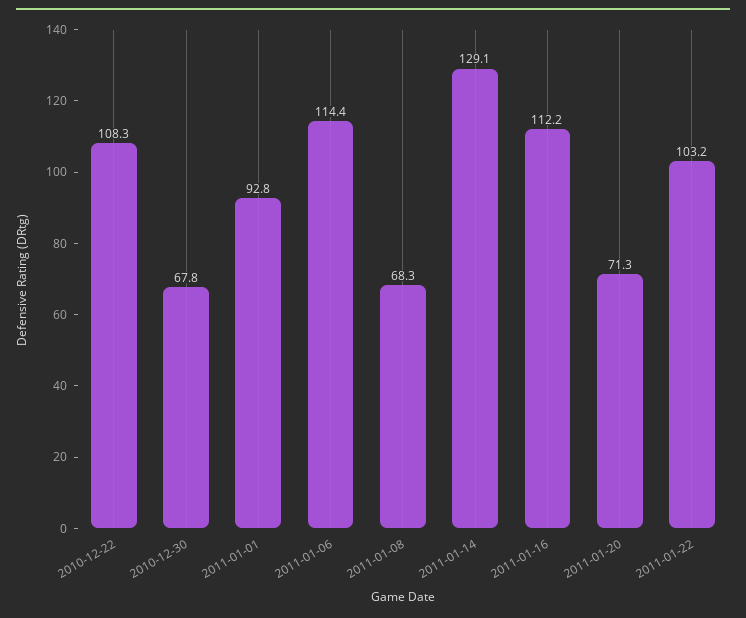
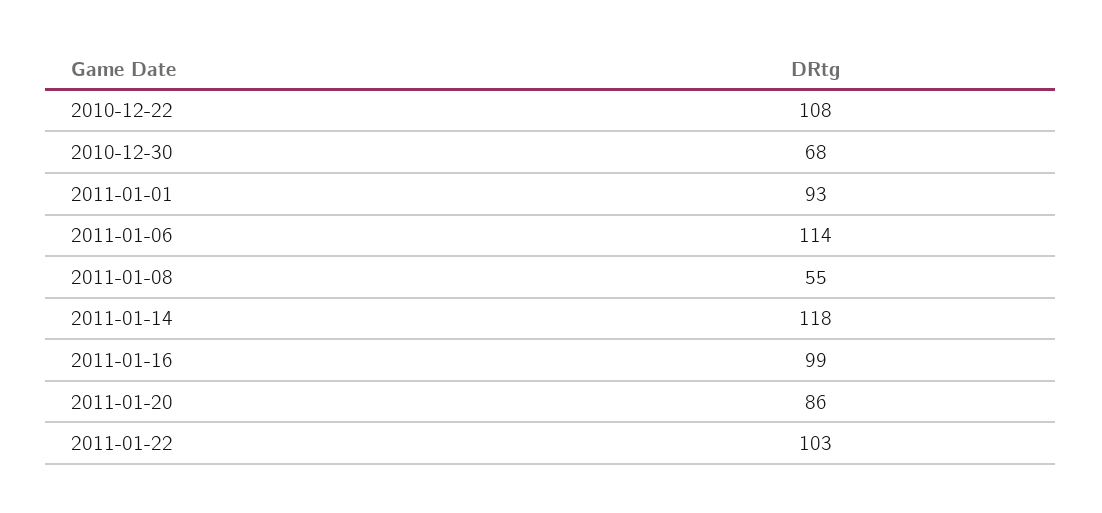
2011-01-08: 68.3 -> 55
2011-01-14: 129.1 -> 118
2011-01-16: 112.2 -> 99
2011-01-20: 71.3 -> 86

